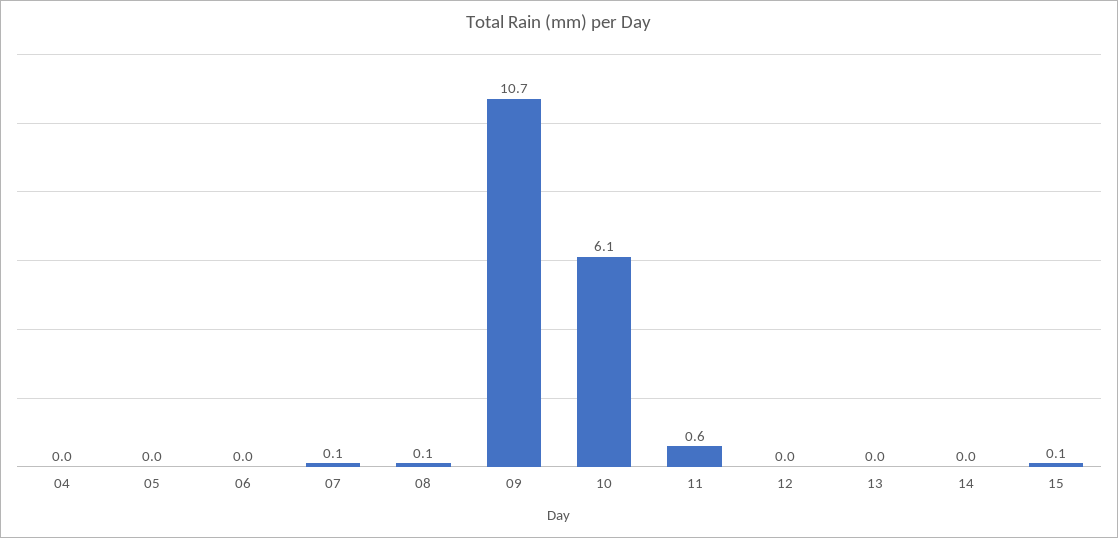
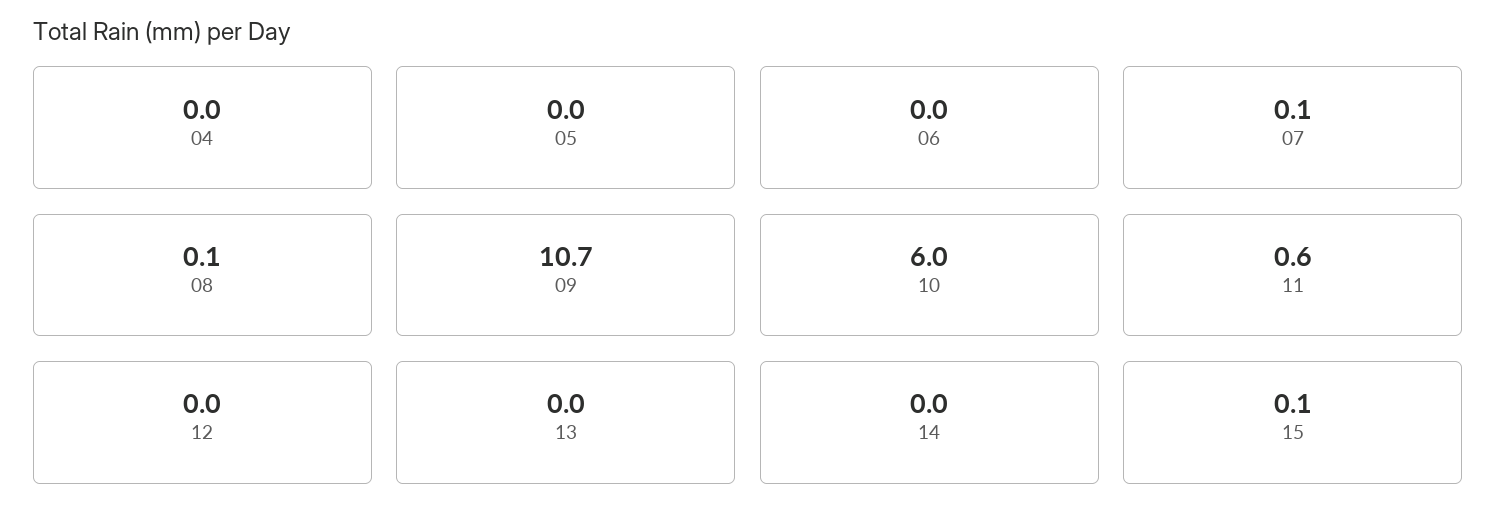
10: 6.1 -> 6

